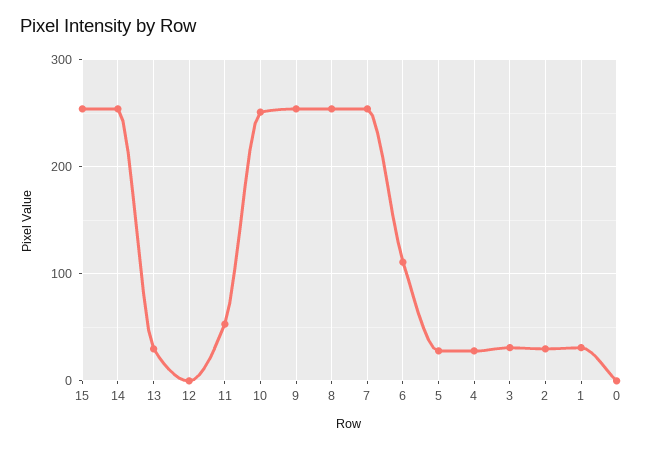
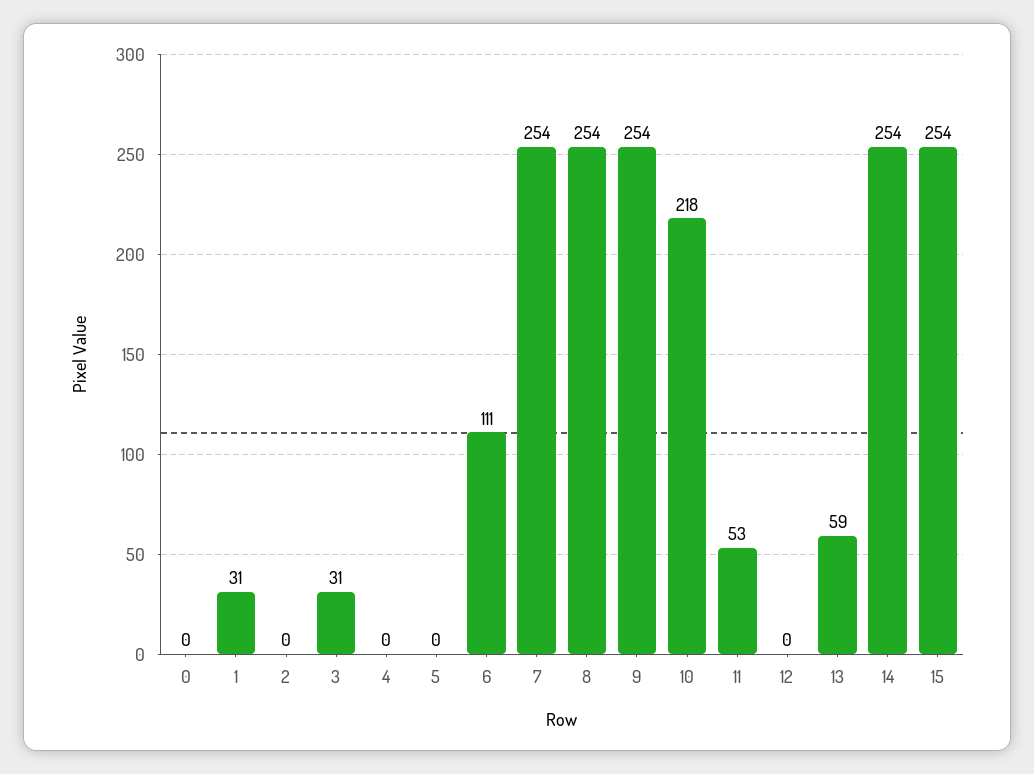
13: 30 -> 59
10: 250 -> 218
5: 30 -> 0
4: 30 -> 0
2: 30 -> 0

